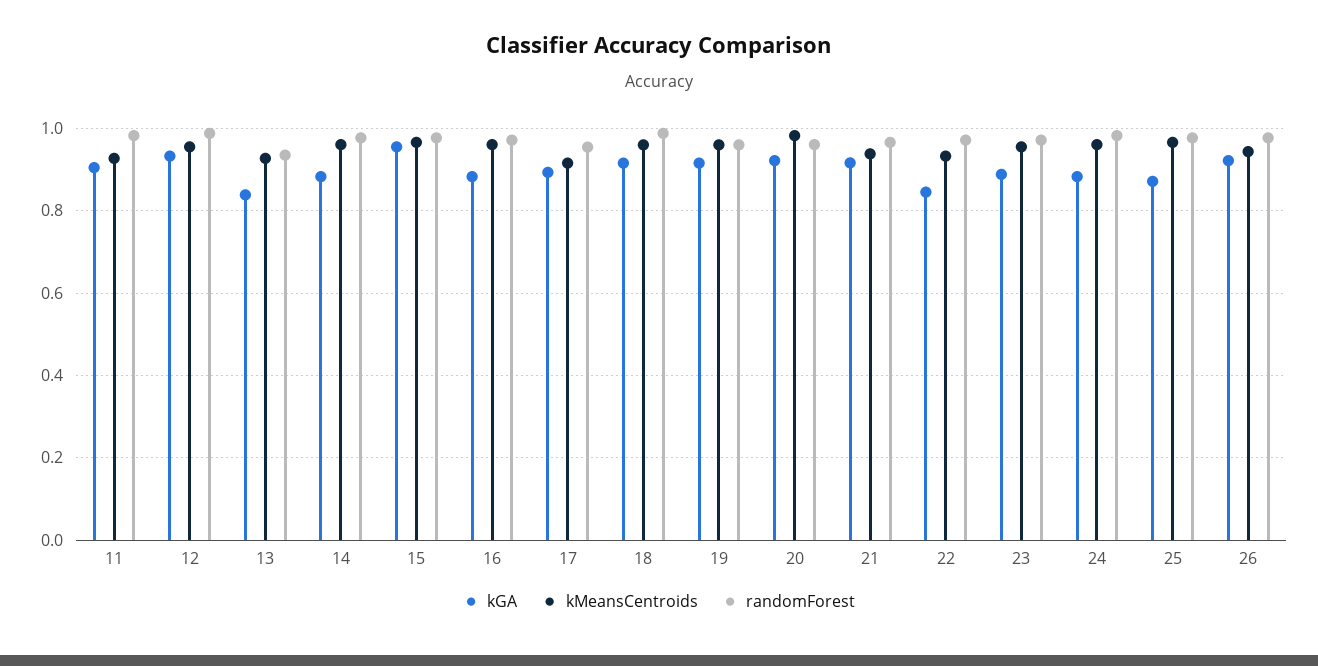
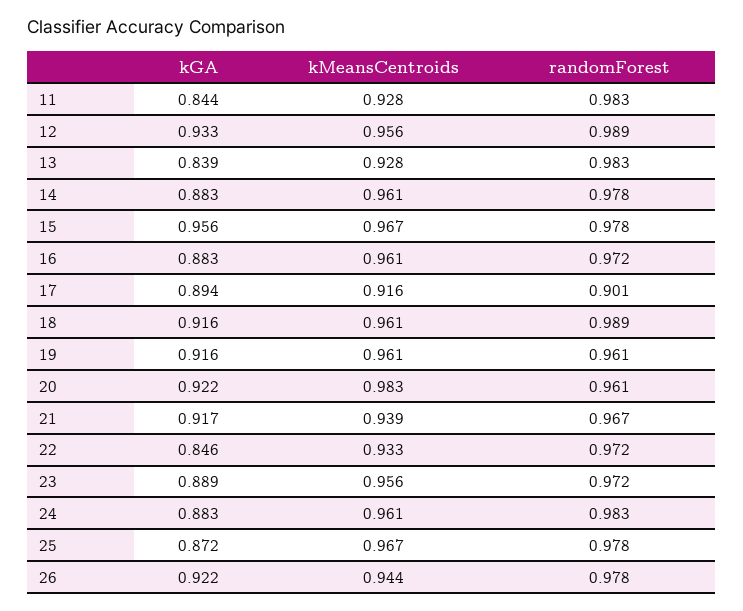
kGA, 11: 0.9 -> 0.844
randomForest, 13: 0.94 -> 0.983
randomForest, 17: 0.96 -> 0.901

